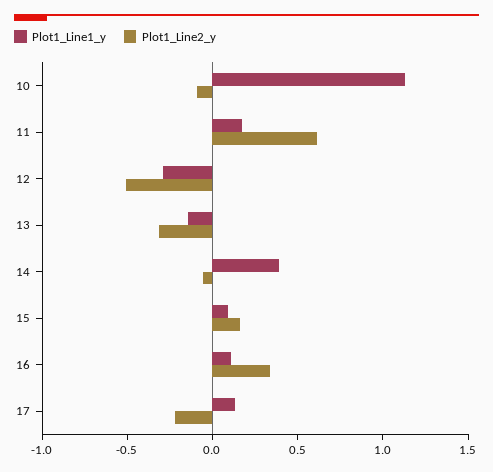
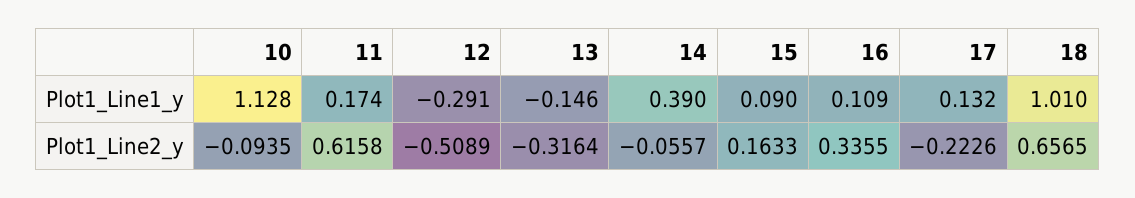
Plot1_Line1_y, 18: none -> 1.01
Plot1_Line2_y, 18: none -> 0.6565

